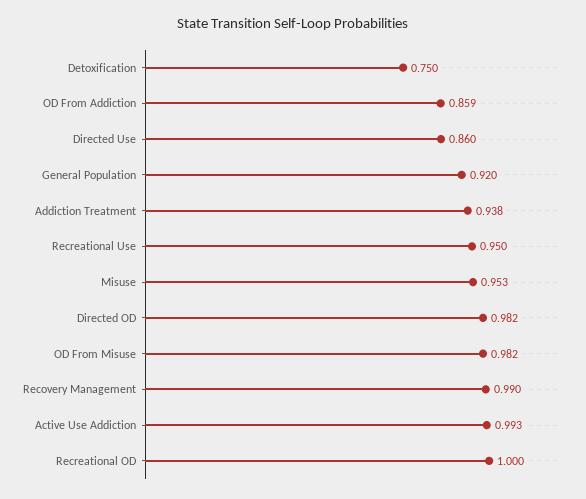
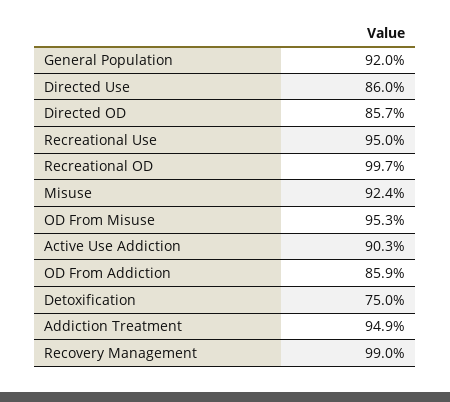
Addiction Treatment: 0.938 -> 0.949
Misuse: 0.953 -> 0.924
Directed OD: 0.982 -> 0.857
OD From Misuse: 0.982 -> 0.953
Active Use Addiction: 0.993 -> 0.903
Recreational OD: 1 -> 0.997

